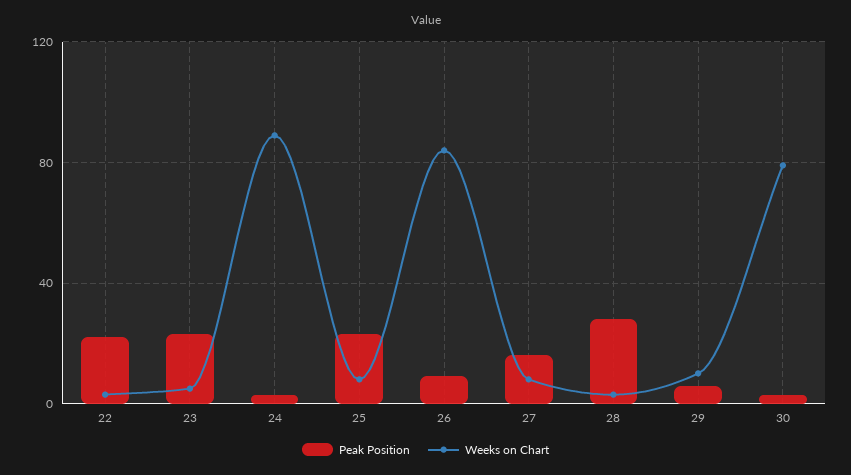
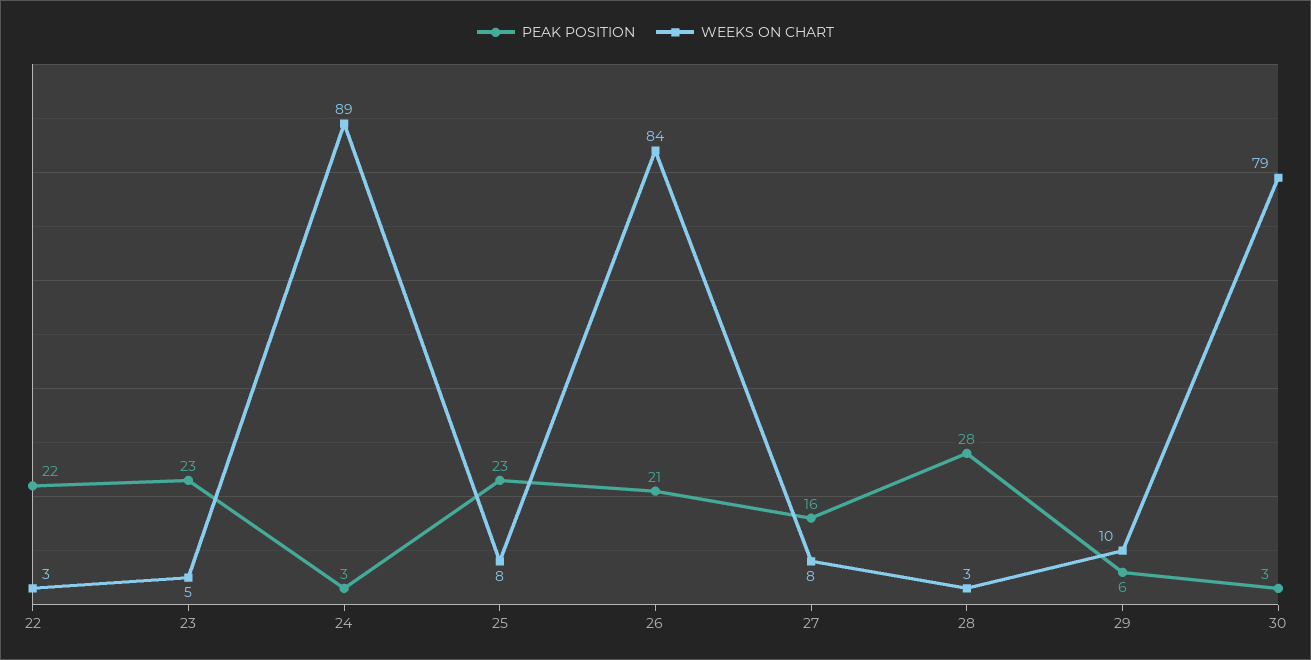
Peak Position, 26: 10 -> 21

